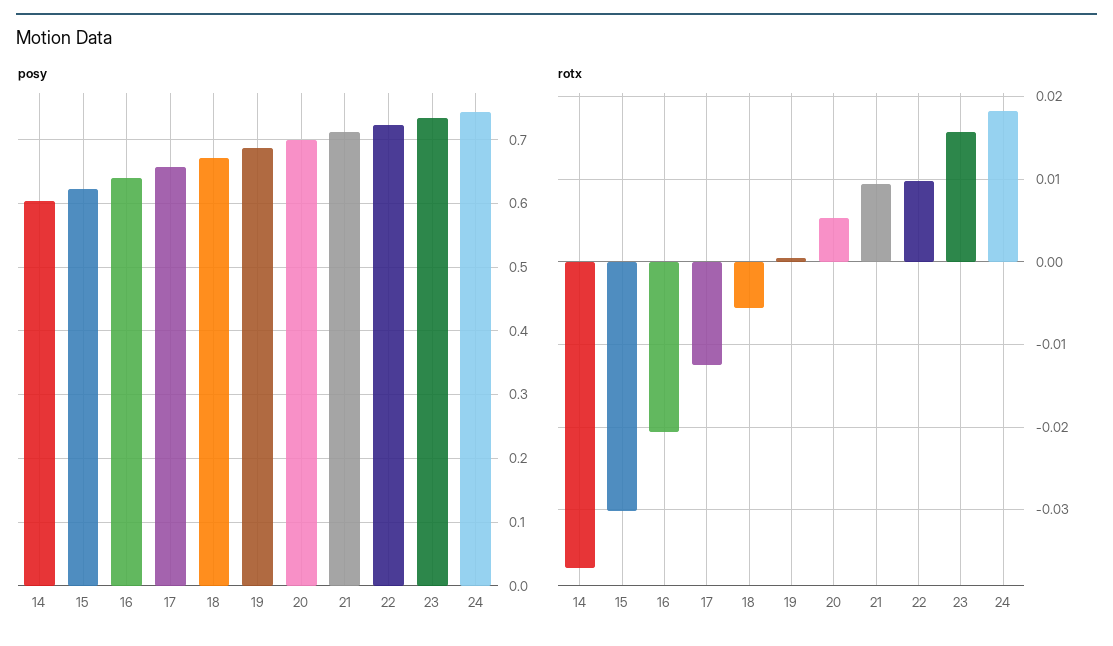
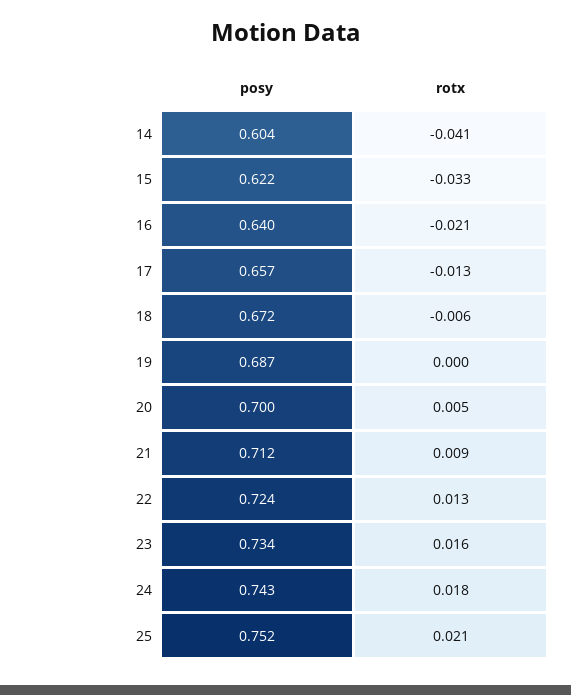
rotx, 14: -0.037 -> -0.041
rotx, 15: -0.03 -> -0.033
rotx, 22: 0.01 -> 0.013
posy, 25: none -> 0.752
rotx, 25: none -> 0.021

